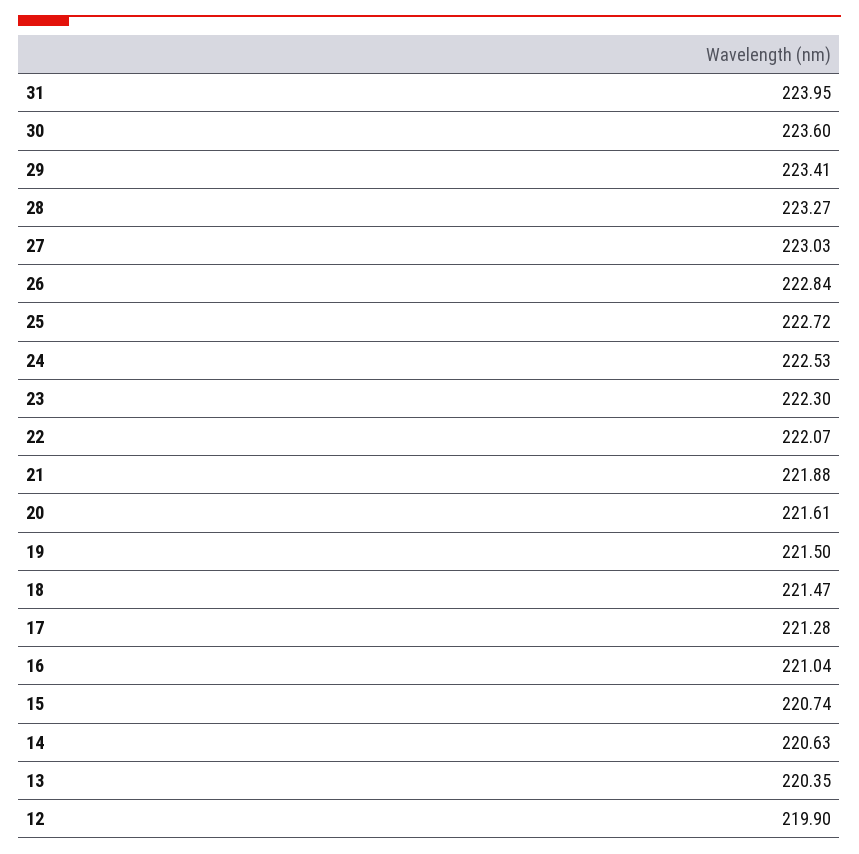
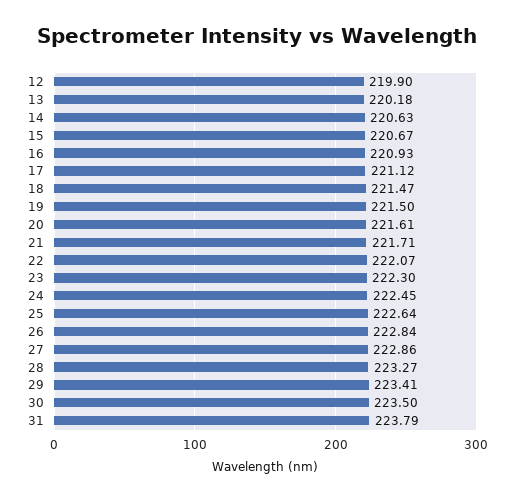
31: 223.95 -> 223.79
30: 223.6 -> 223.5
27: 223.03 -> 222.86
25: 222.72 -> 222.64
24: 222.53 -> 222.45
21: 221.88 -> 221.71
17: 221.28 -> 221.12
16: 221.04 -> 220.93
15: 220.74 -> 220.67
13: 220.35 -> 220.18

